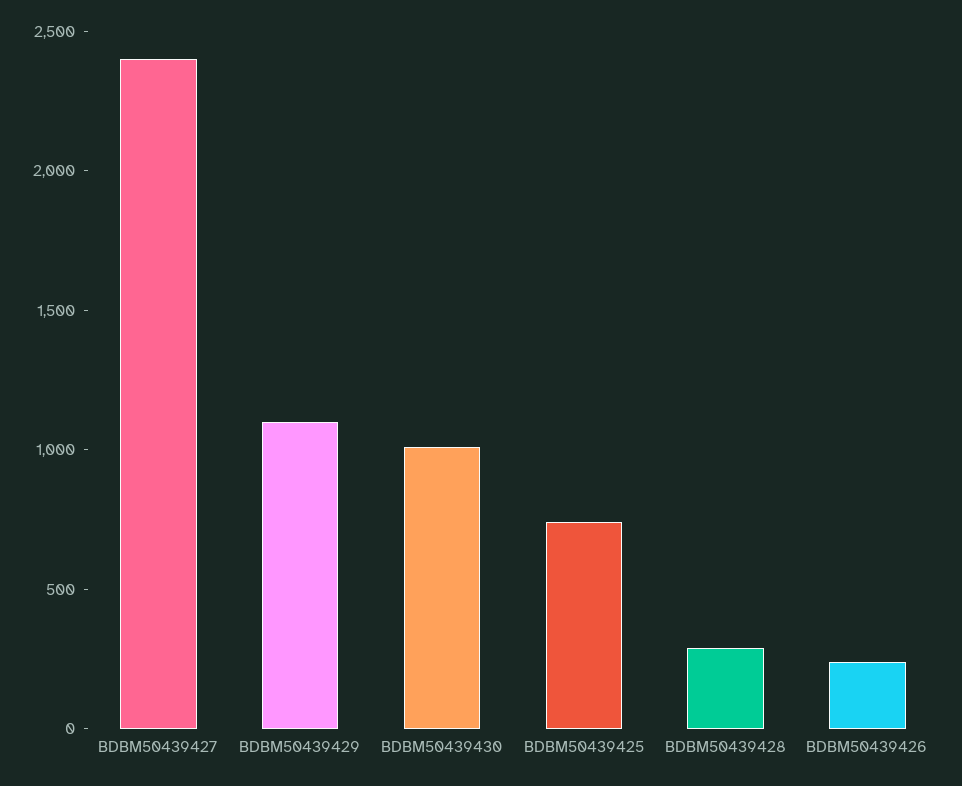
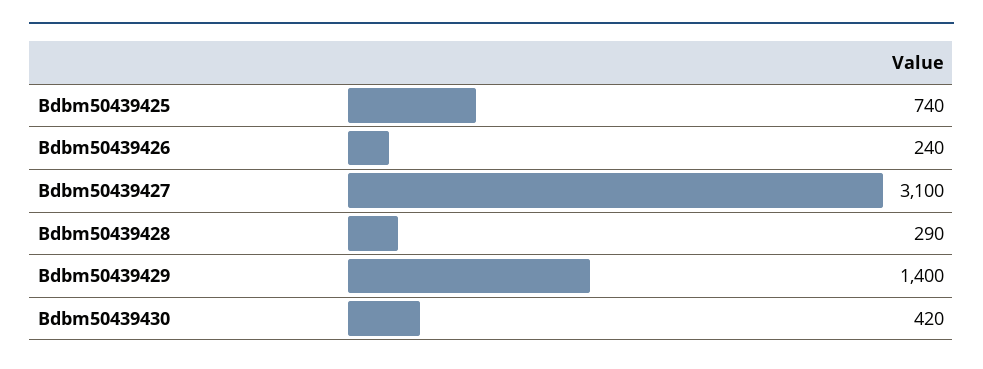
BDBM50439427: 2400 -> 3100
BDBM50439429: 1100 -> 1400
BDBM50439430: 1000 -> 420

